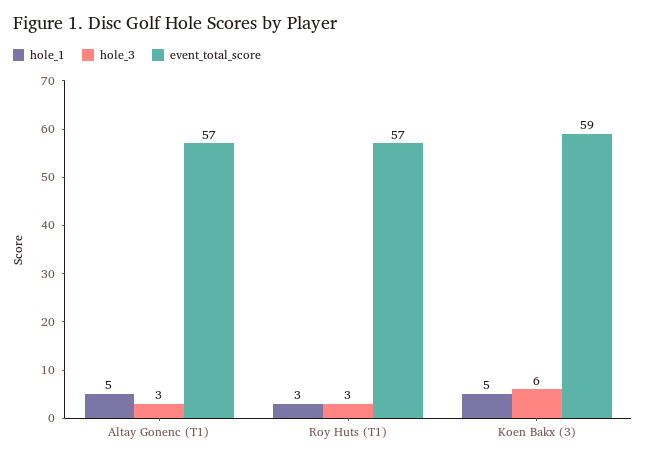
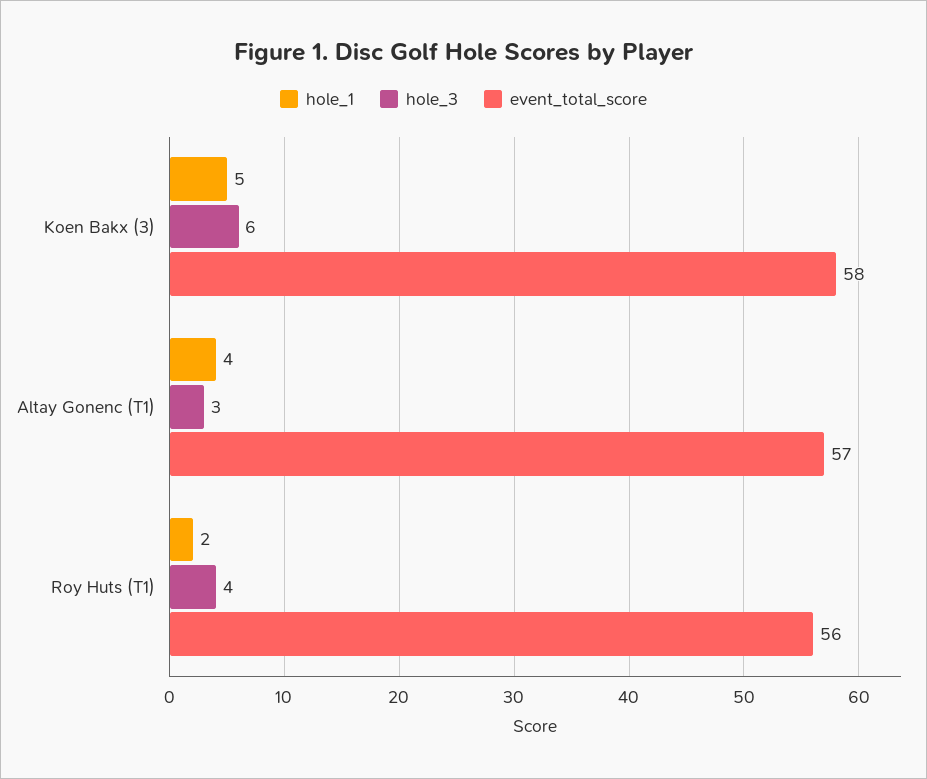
hole_1, Altay Gonenc (T1): 5 -> 4
hole_1, Roy Huts (T1): 3 -> 2
hole_3, Roy Huts (T1): 3 -> 4
event_total_score, Roy Huts (T1): 57 -> 56
event_total_score, Koen Bakx (3): 59 -> 58

